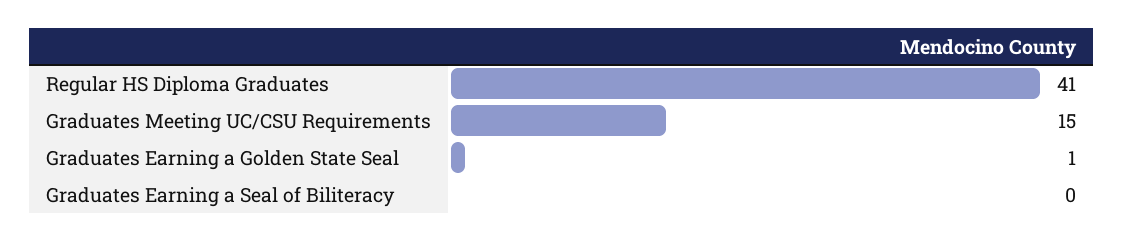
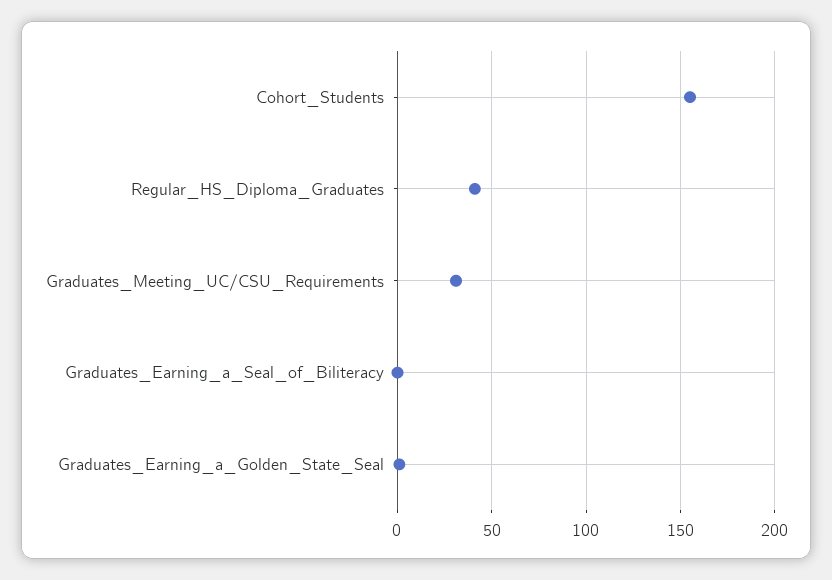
Graduates Meeting UC/CSU Requirements: 15 -> 30
Cohort_Students: none -> 155

